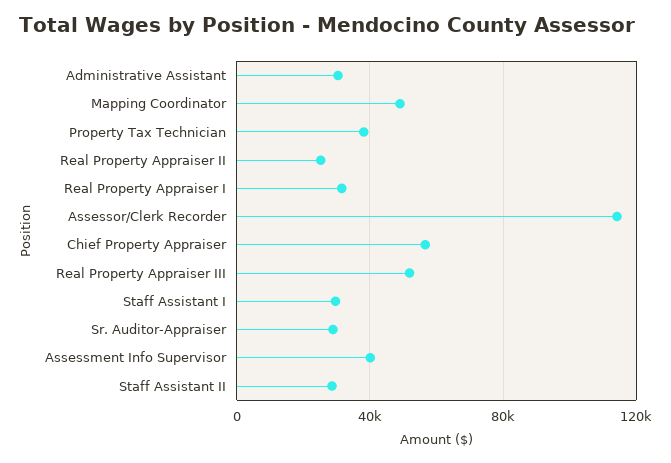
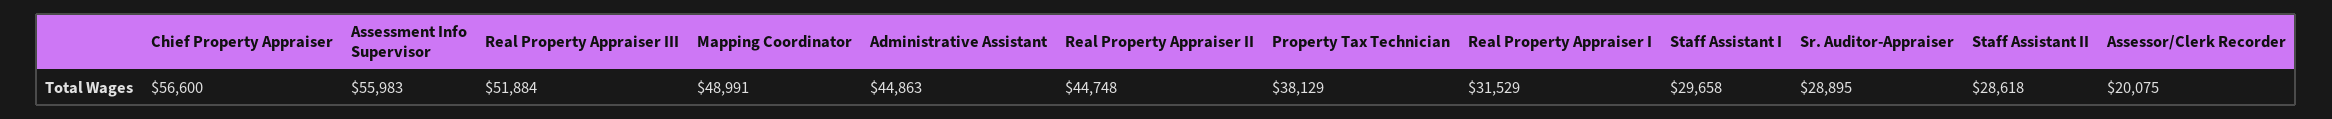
Administrative Assistant: 30000 -> 44863
Real Property Appraiser II: 25000 -> 44748
Assessor/Clerk Recorder: 115000 -> 20075
Assessment Info Supervisor: 40000 -> 55983

